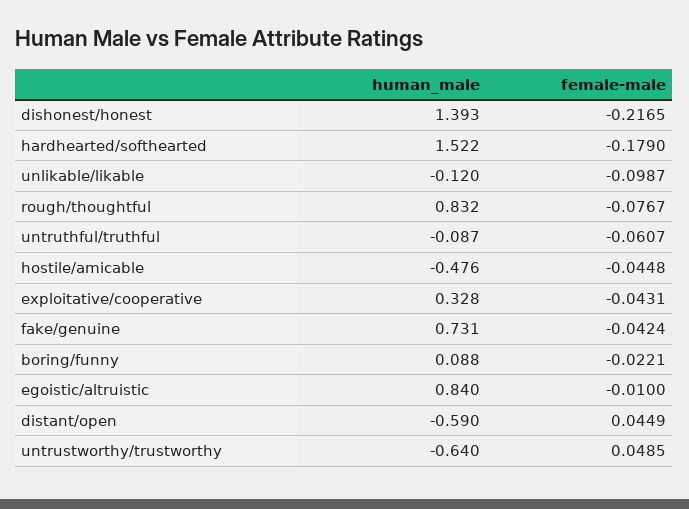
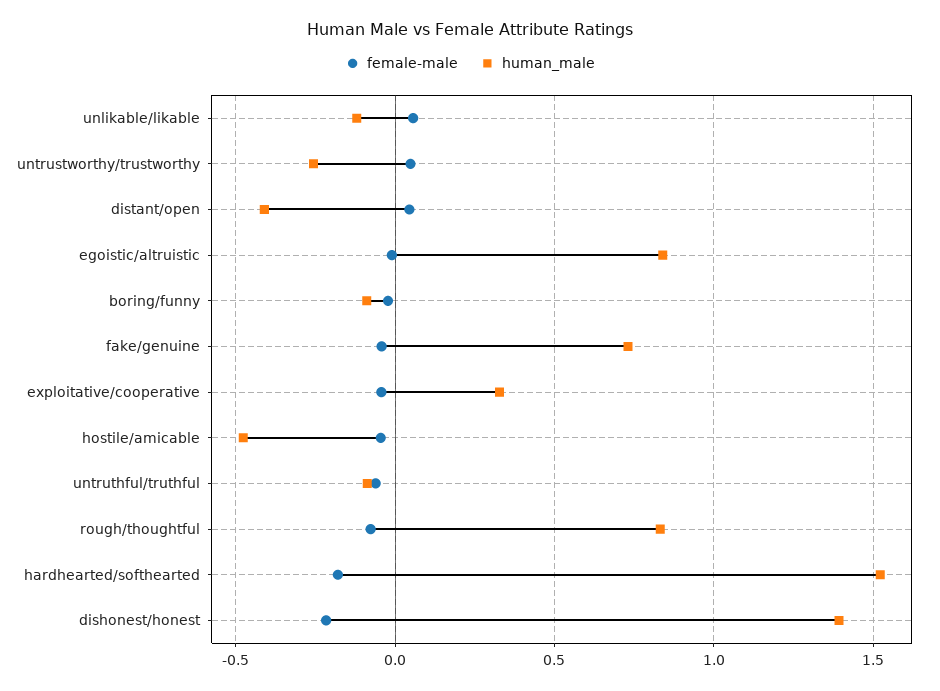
female-male, unlikable/likable: -0.0987 -> 0.05
human_male, boring/funny: 0.088 -> -0.1
human_male, distant/open: -0.59 -> -0.4
human_male, untrustworthy/trustworthy: -0.64 -> -0.25

